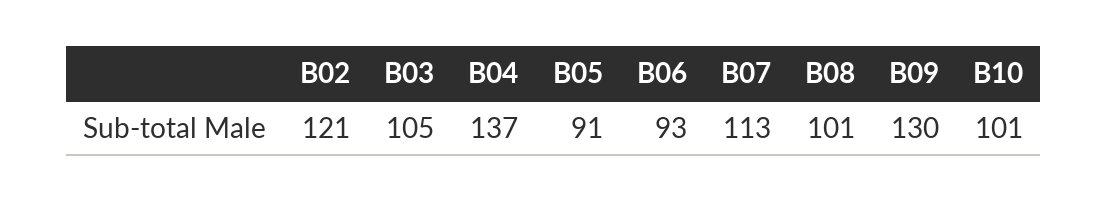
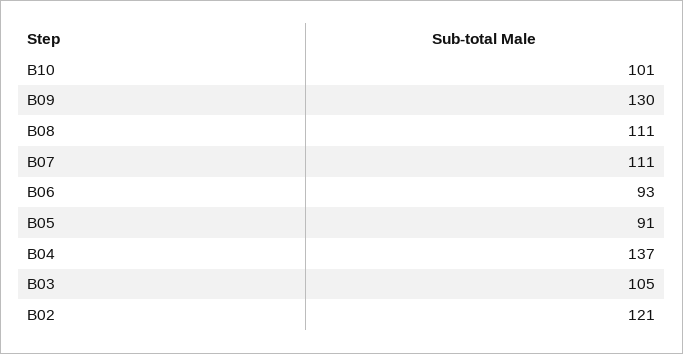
B07: 113 -> 111
B08: 101 -> 111

